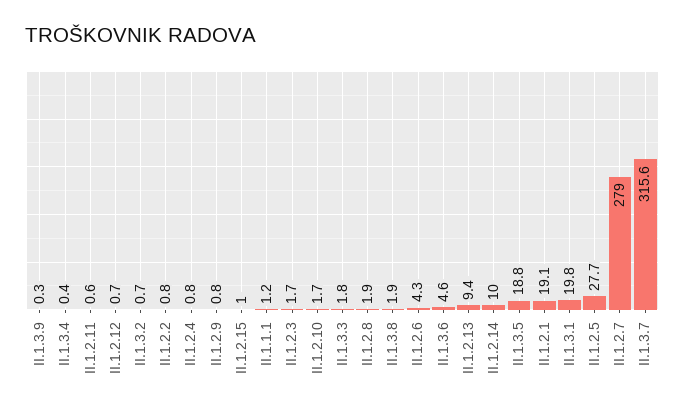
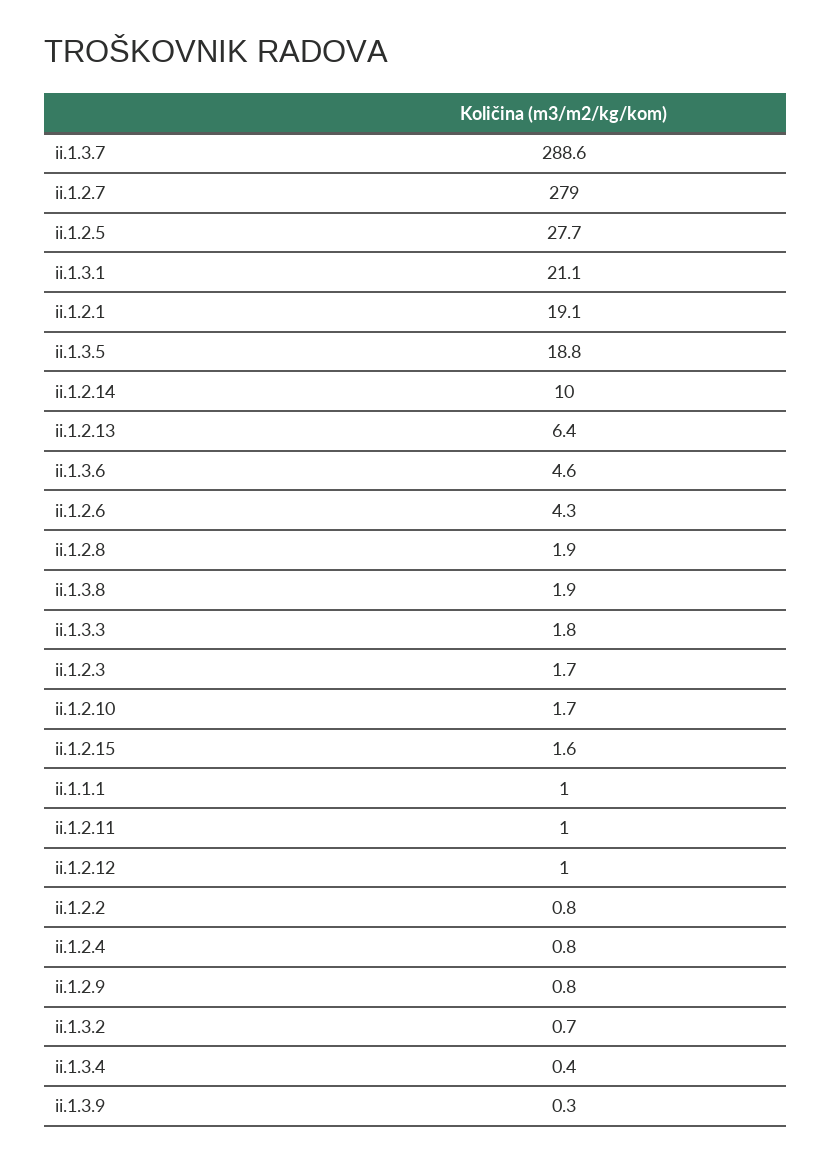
II.1.2.11: 0.6 -> 1
II.1.2.12: 0.7 -> 1
II.1.2.15: 1 -> 1.6
II.1.1.1: 1.2 -> 1
II.1.2.13: 9.4 -> 6.4
II.1.3.1: 19.8 -> 21.1
II.1.3.7: 315.6 -> 288.6

